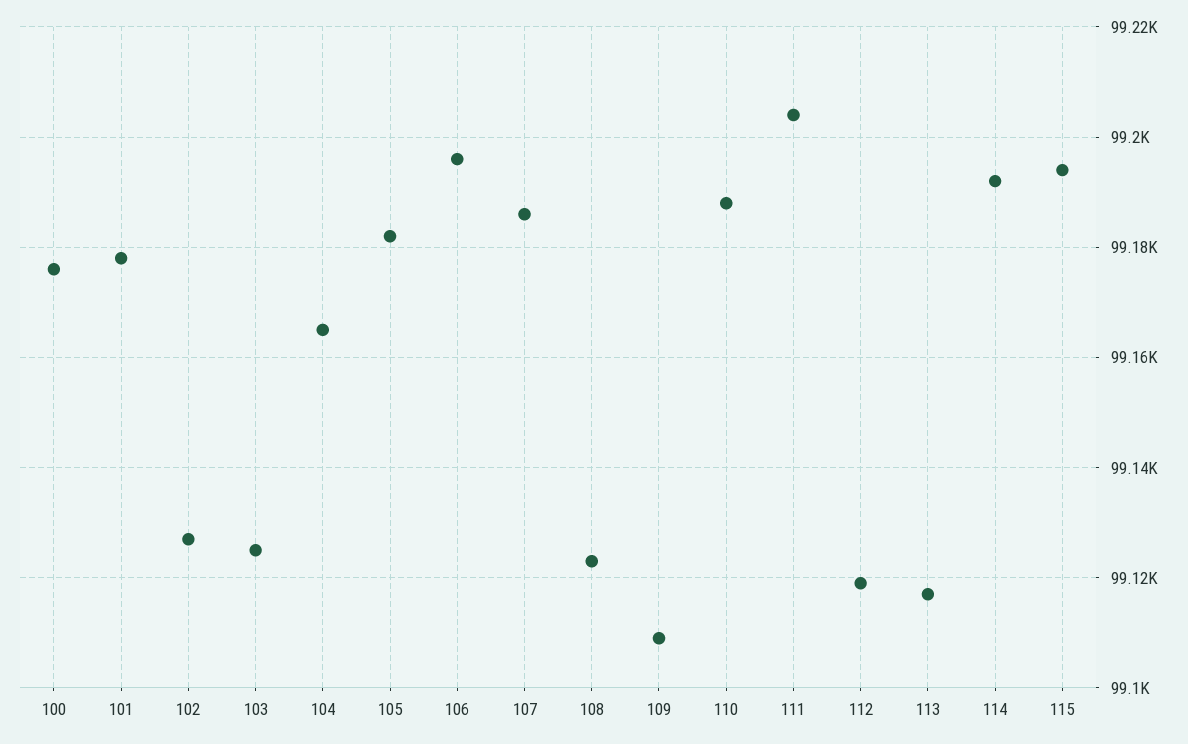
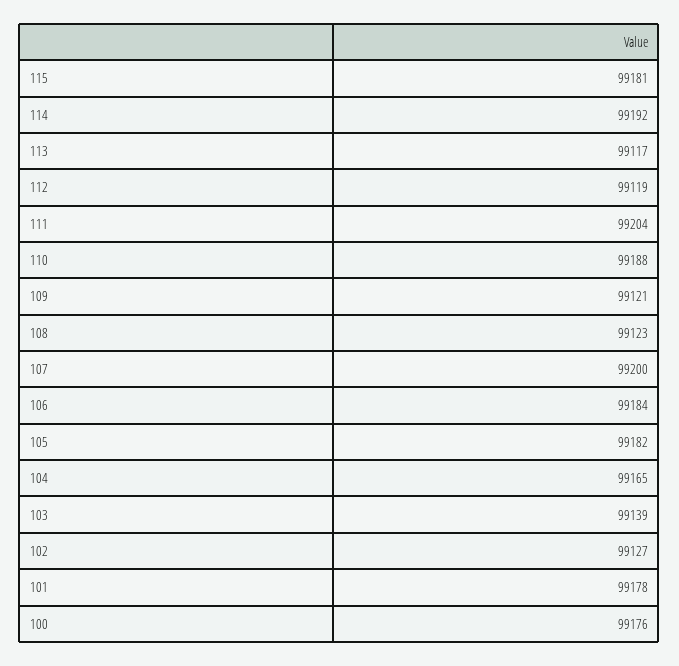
103: 99125 -> 99139
106: 99195 -> 99184
107: 99185 -> 99200
109: 99110 -> 99121
115: 99195 -> 99181

